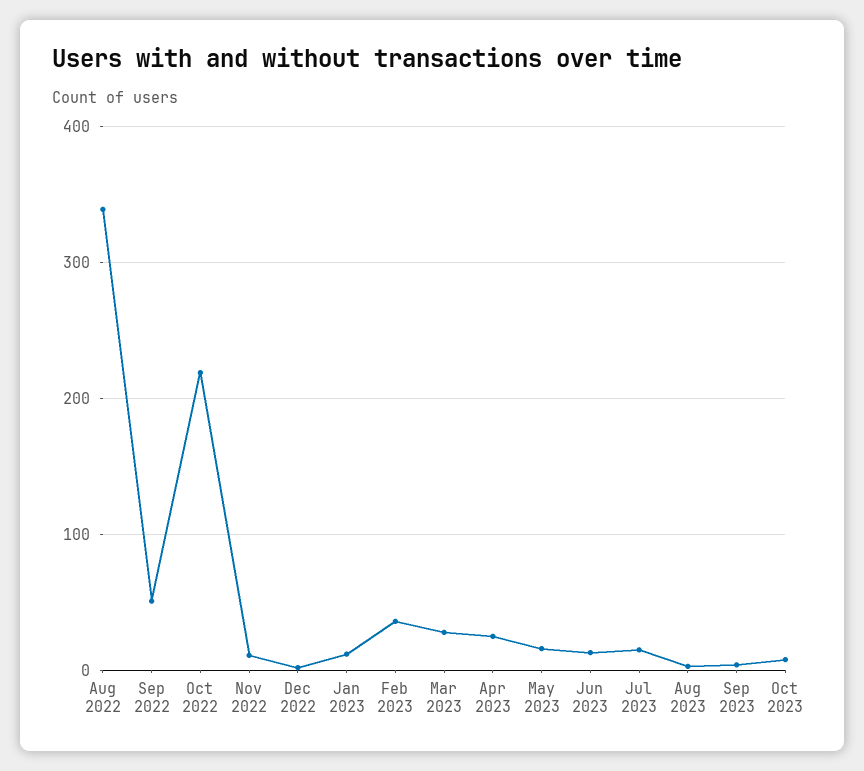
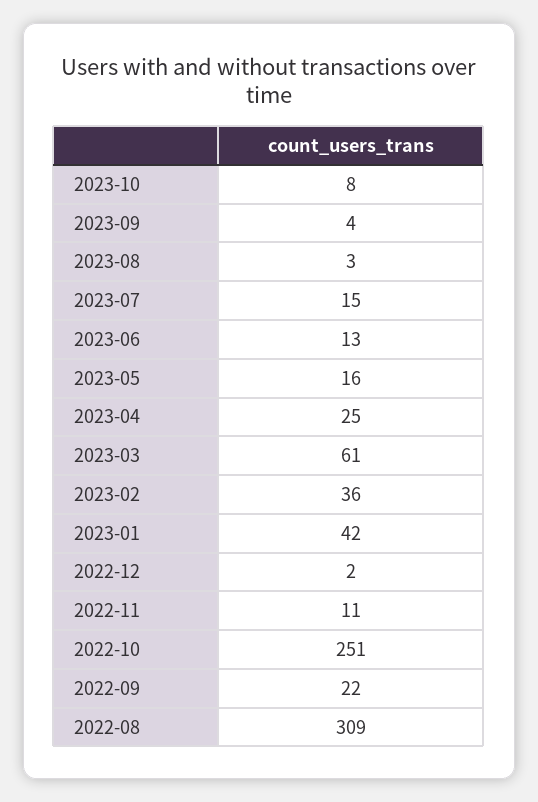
Aug 2022: 340 -> 309
Sep 2022: 50 -> 22
Oct 2022: 220 -> 251
Jan 2023: 10 -> 42
Mar 2023: 30 -> 61

